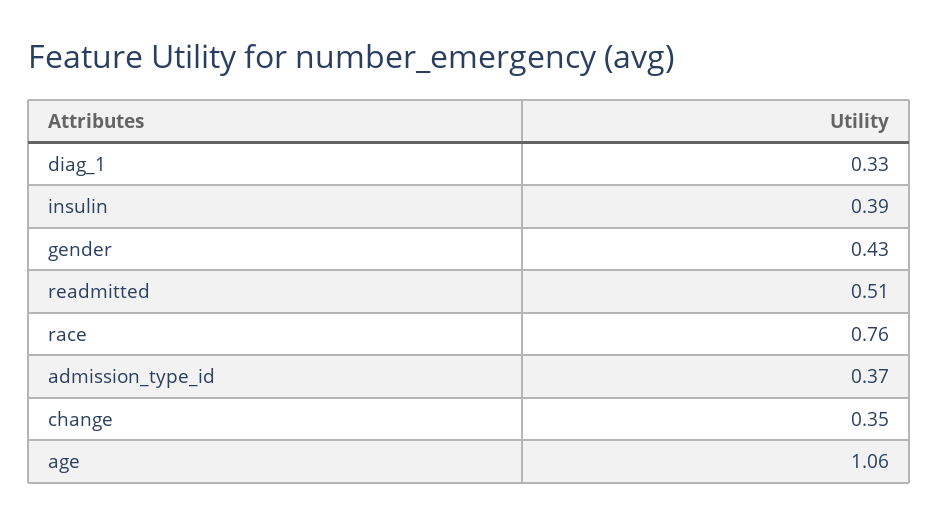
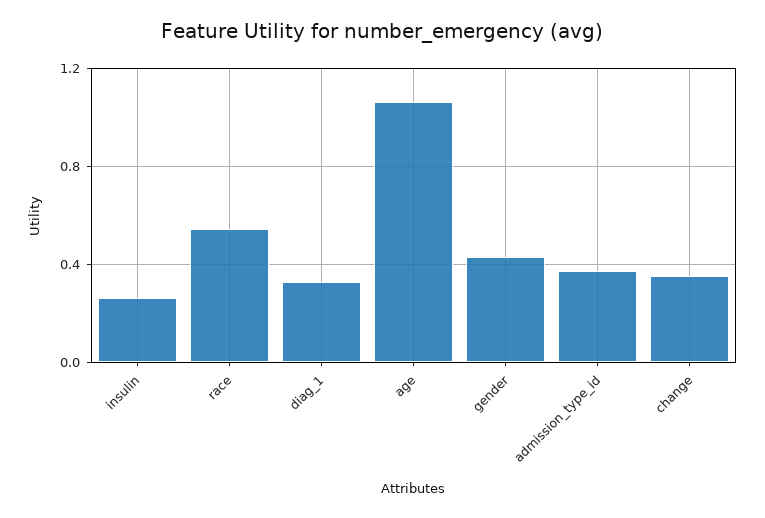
insulin: 0.39 -> 0.25
readmitted: 0.51 -> none
race: 0.76 -> 0.55

